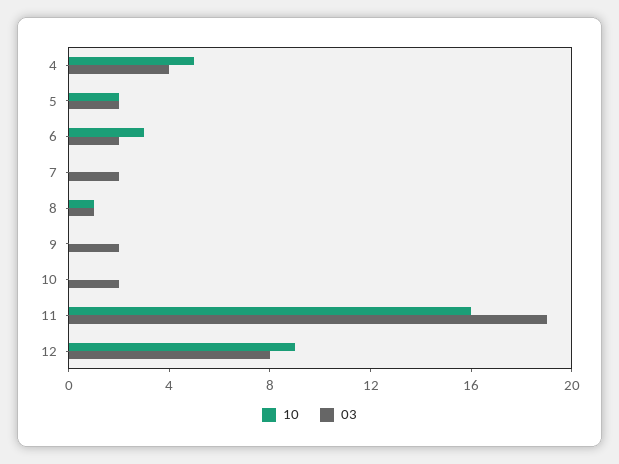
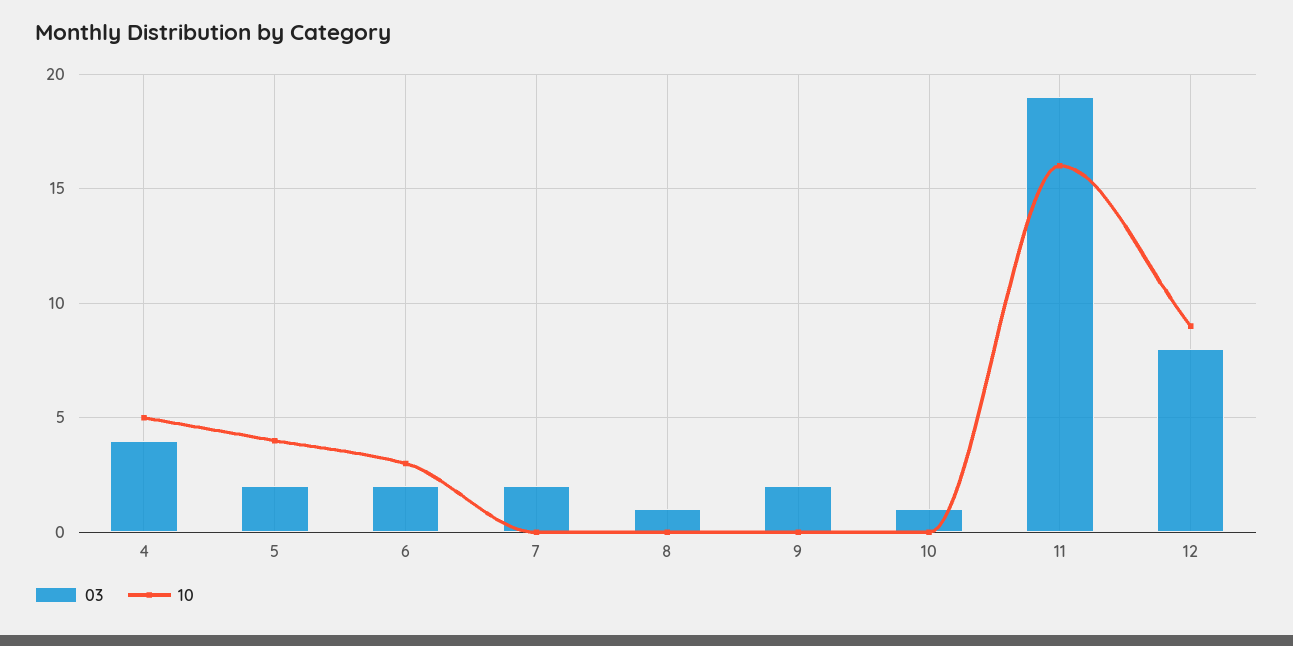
10, 5: 2 -> 4
10, 8: 1 -> 0
03, 10: 2 -> 1

